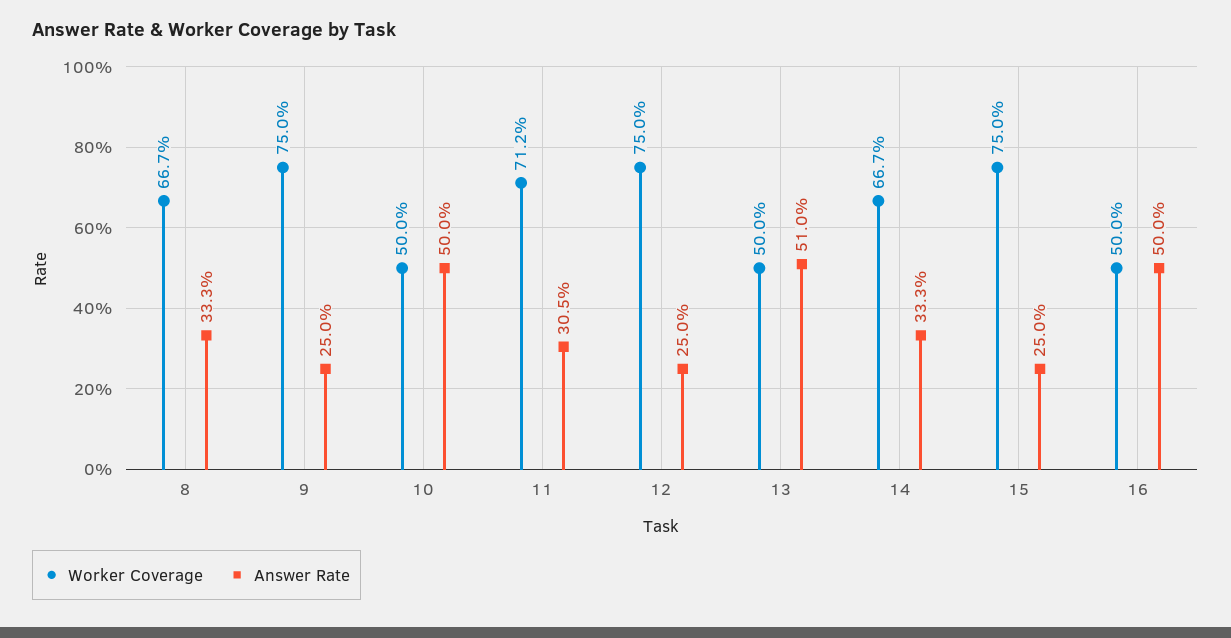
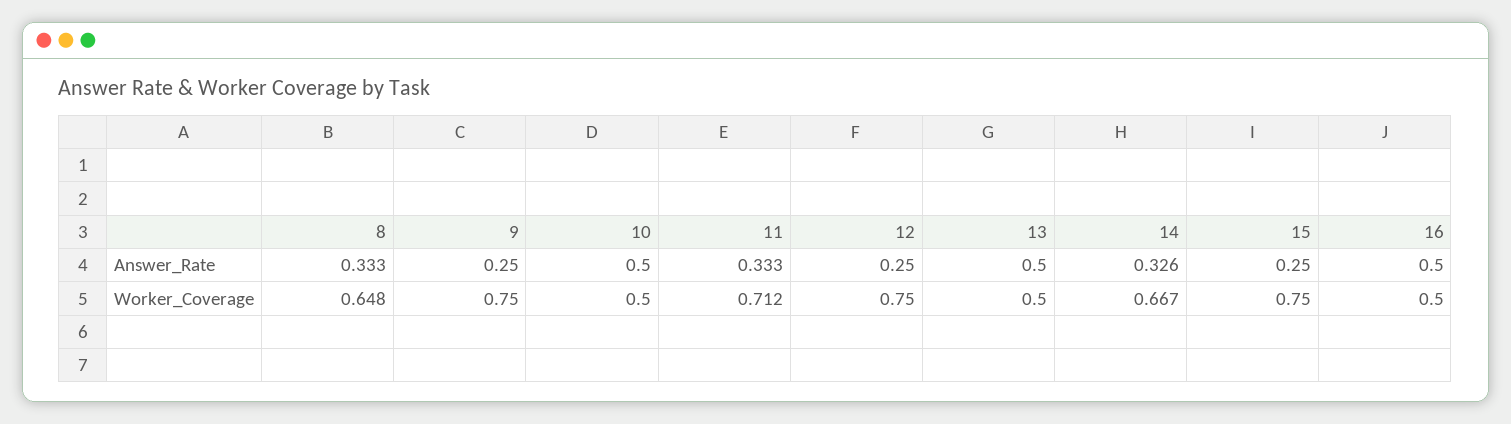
Worker Coverage, 8: 0.667 -> 0.648
Answer Rate, 11: 0.305 -> 0.333
Answer Rate, 13: 0.51 -> 0.5
Answer Rate, 14: 0.333 -> 0.326

